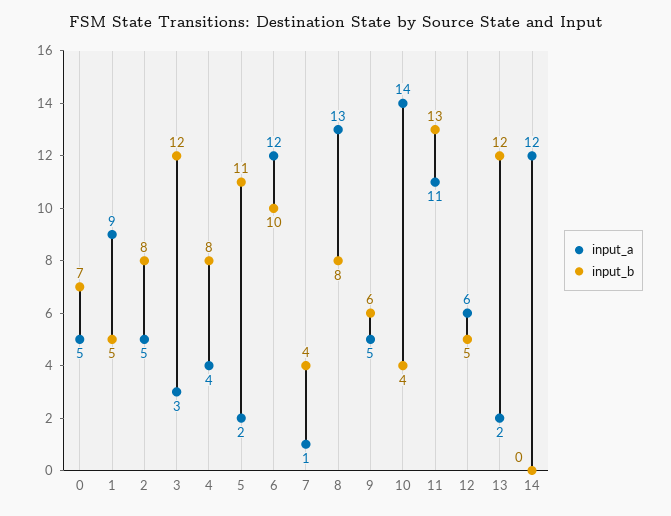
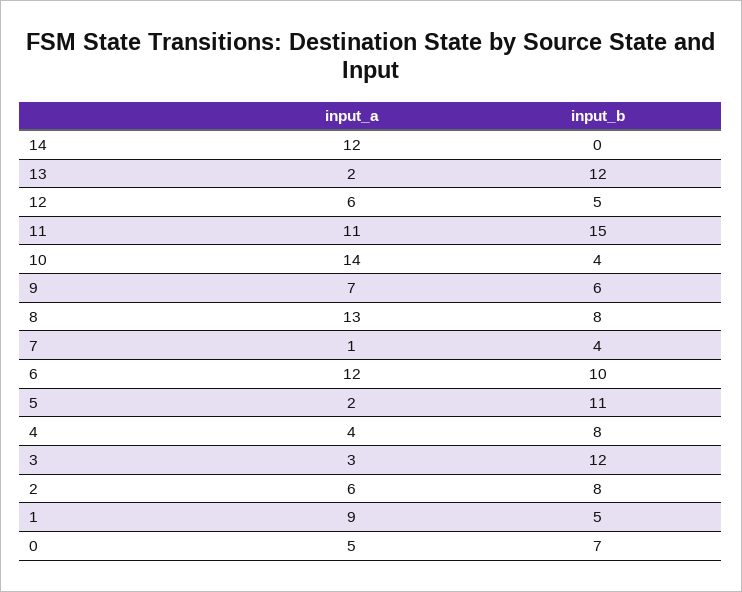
input_a, 2: 5 -> 6
input_a, 9: 5 -> 7
input_b, 11: 13 -> 15

